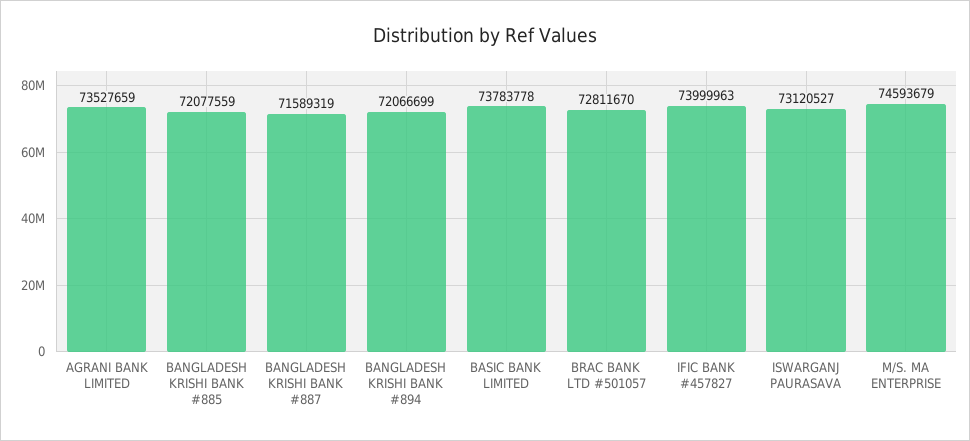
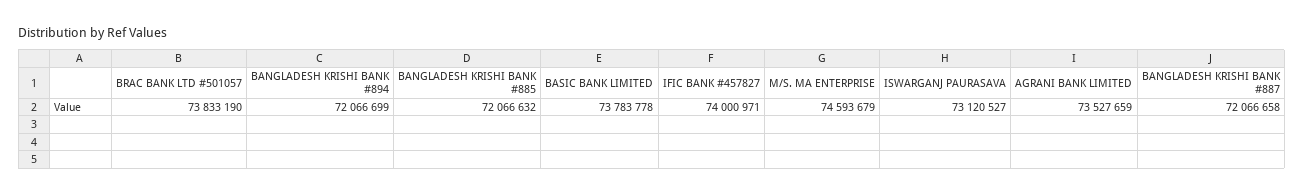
BANGLADESH KRISHI BANK #885: 72077559 -> 72066632
BANGLADESH KRISHI BANK #887: 71589319 -> 72066658
BRAC BANK LTD #501057: 72811670 -> 73833190
IFIC BANK #457827: 73999963 -> 74000971

